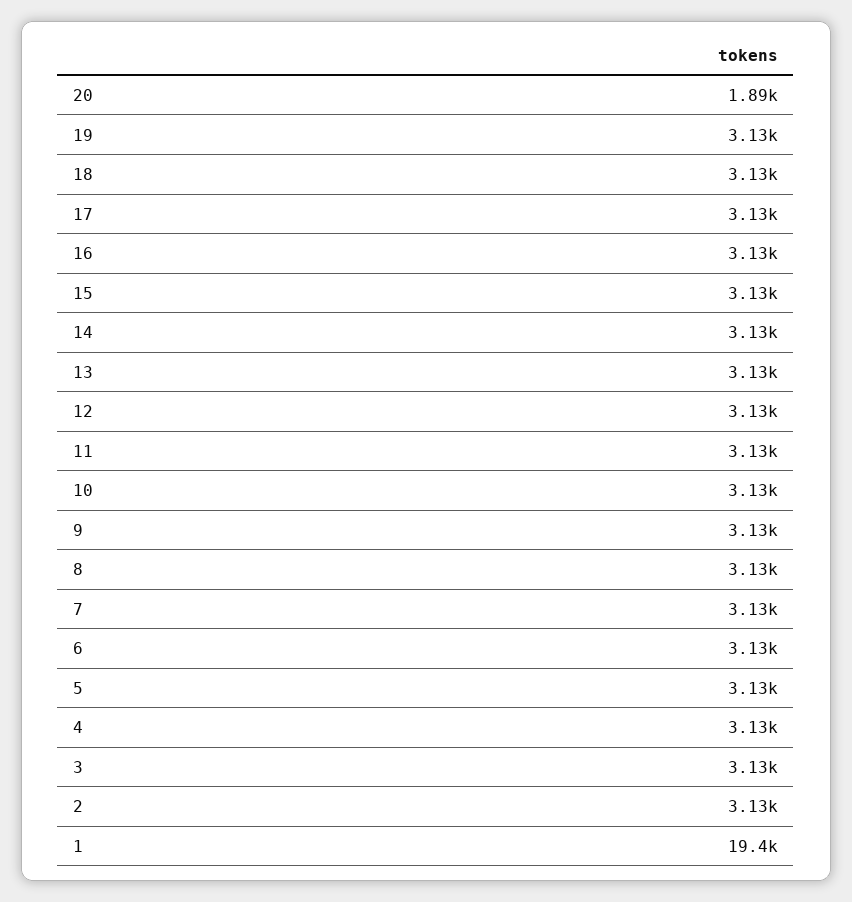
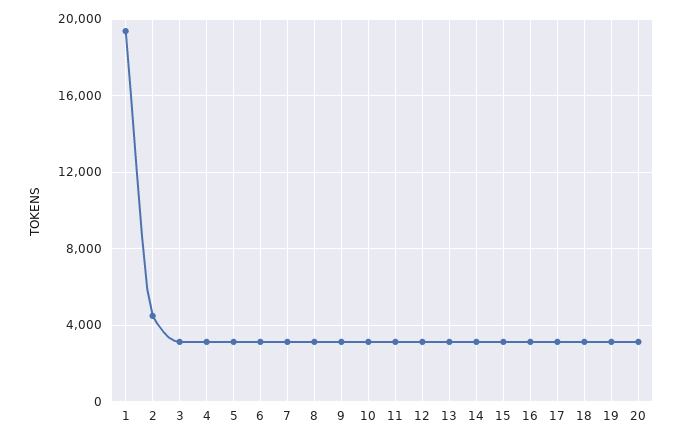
20: 1890 -> 3000
2: 3130 -> 4500

